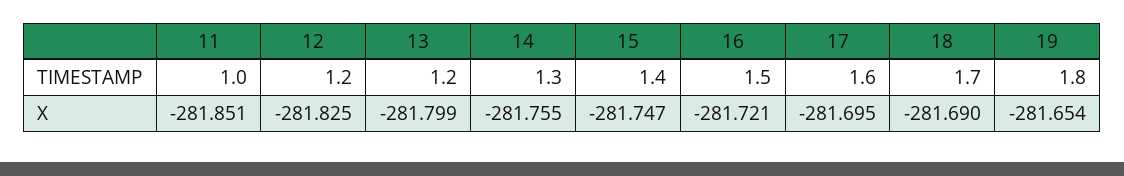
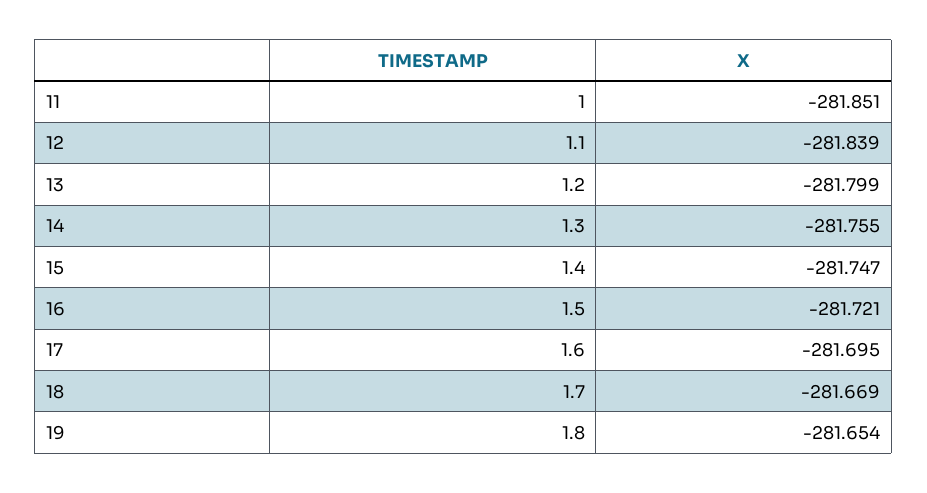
12, TIMESTAMP: 1.2 -> 1.1
12, X: -281.825 -> -281.839
18, X: -281.69 -> -281.669

